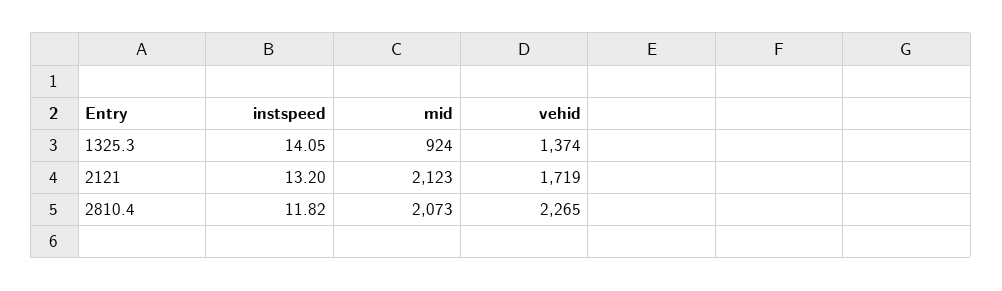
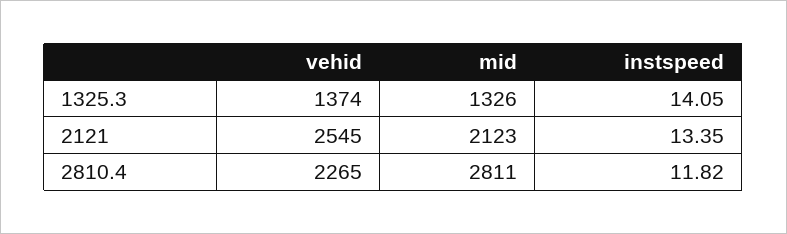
mid, 1325.3: 924 -> 1326
instspeed, 2121: 13.2 -> 13.35
vehid, 2121: 1719 -> 2545
mid, 2810.4: 2073 -> 2811

